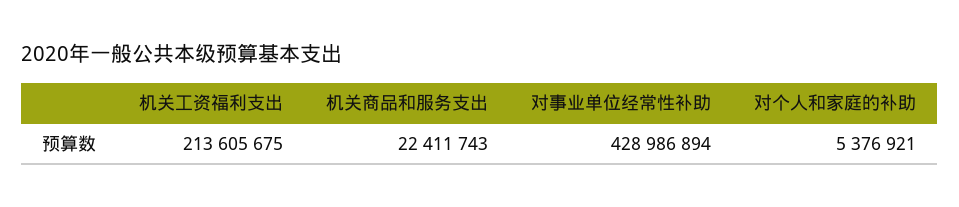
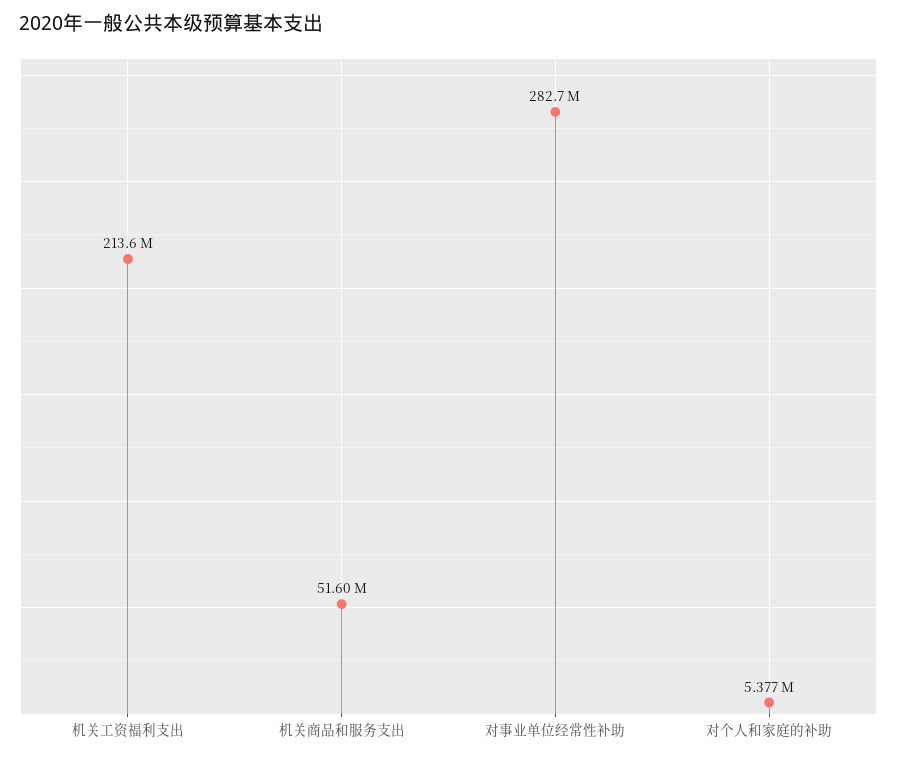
机关商品和服务支出: 22411743 -> 51600000
对事业单位经常性补助: 428986894 -> 282700000

